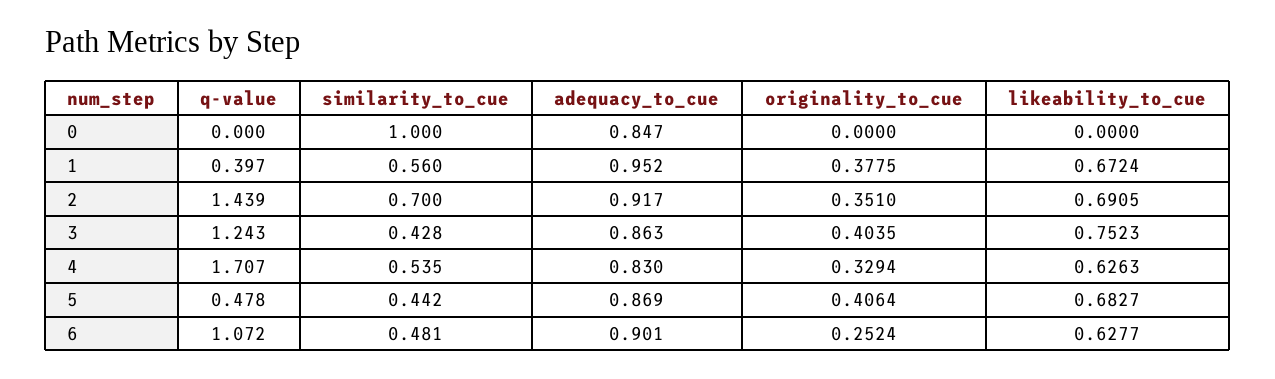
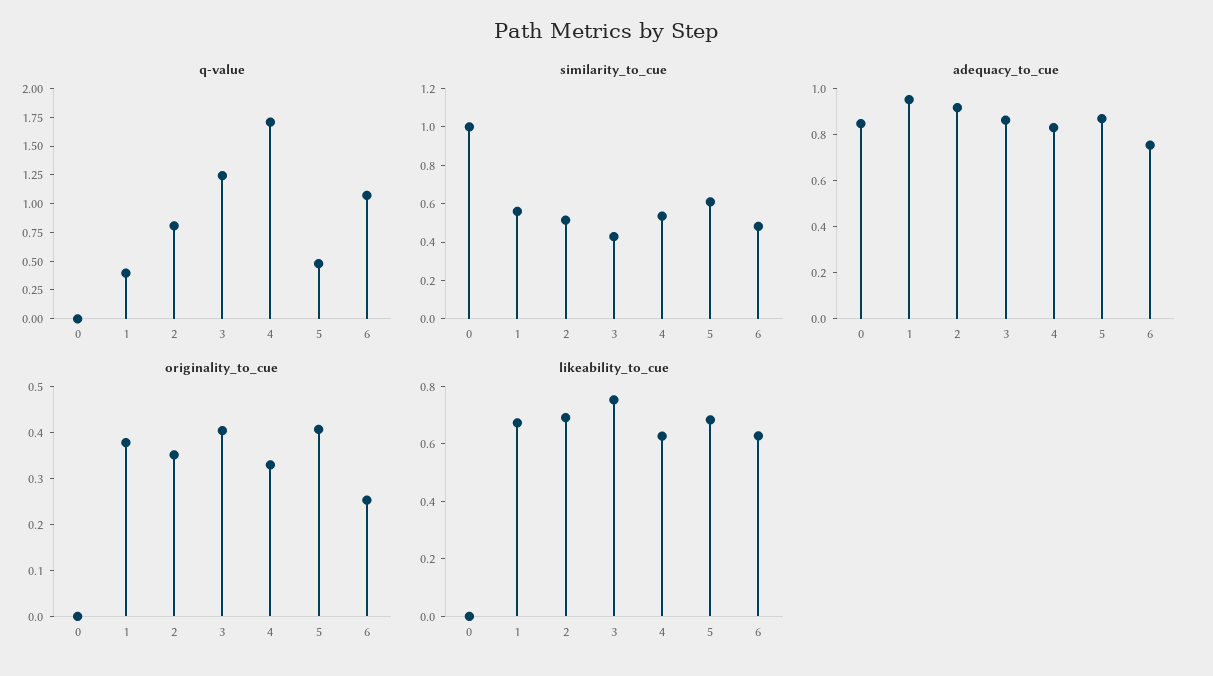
q-value, 2: 1.439 -> 0.75
similarity_to_cue, 2: 0.7 -> 0.5
similarity_to_cue, 5: 0.442 -> 0.6
adequacy_to_cue, 6: 0.901 -> 0.75

